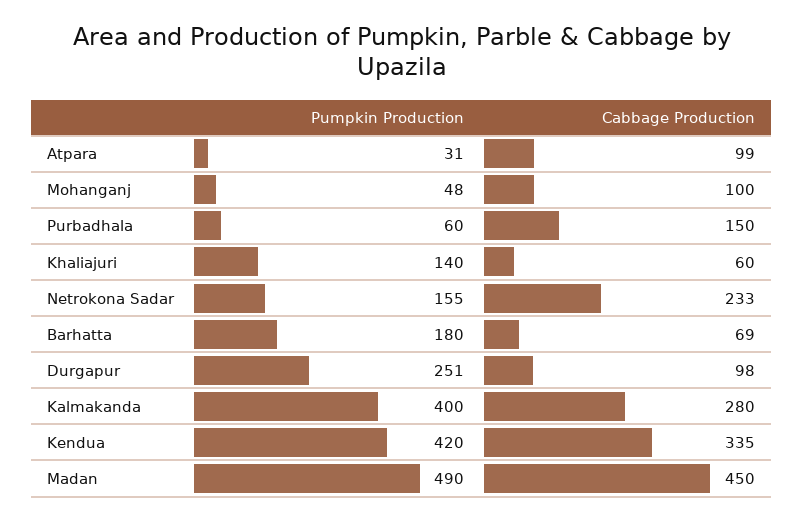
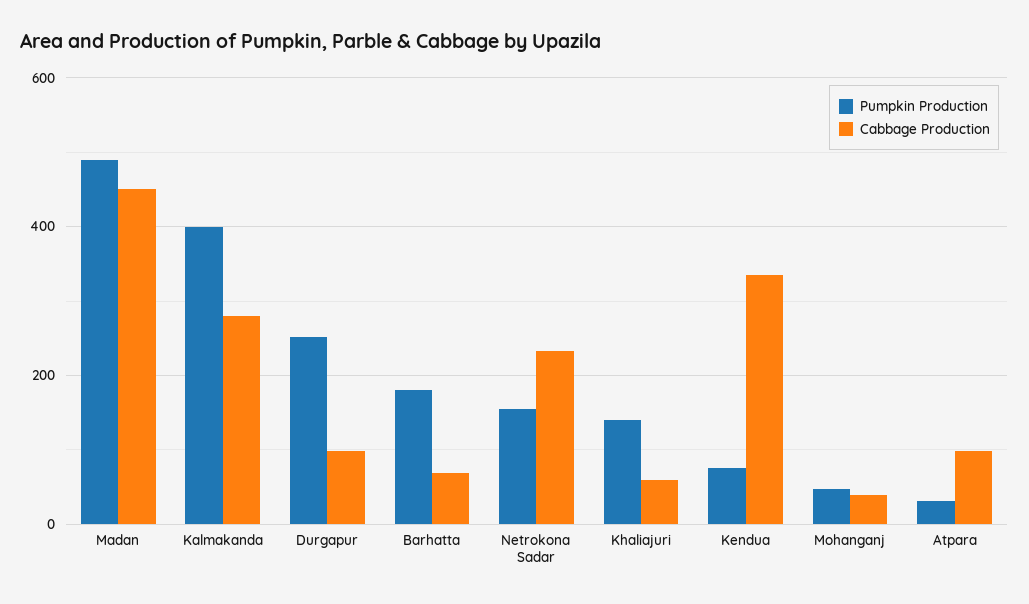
Cabbage Production, Mohanganj: 100 -> 40
Pumpkin Production, Purbadhala: 60 -> none
Cabbage Production, Purbadhala: 150 -> none
Pumpkin Production, Kendua: 420 -> 80

